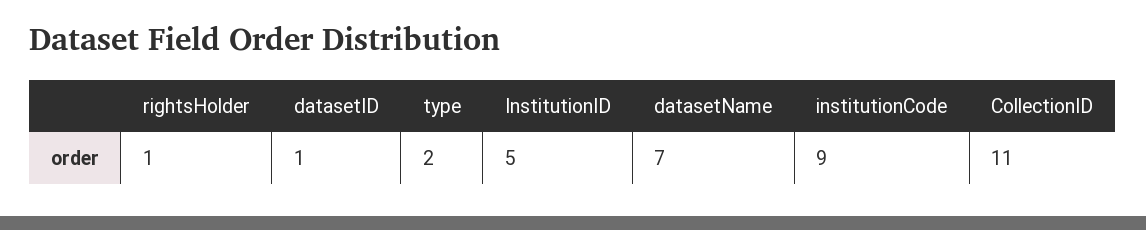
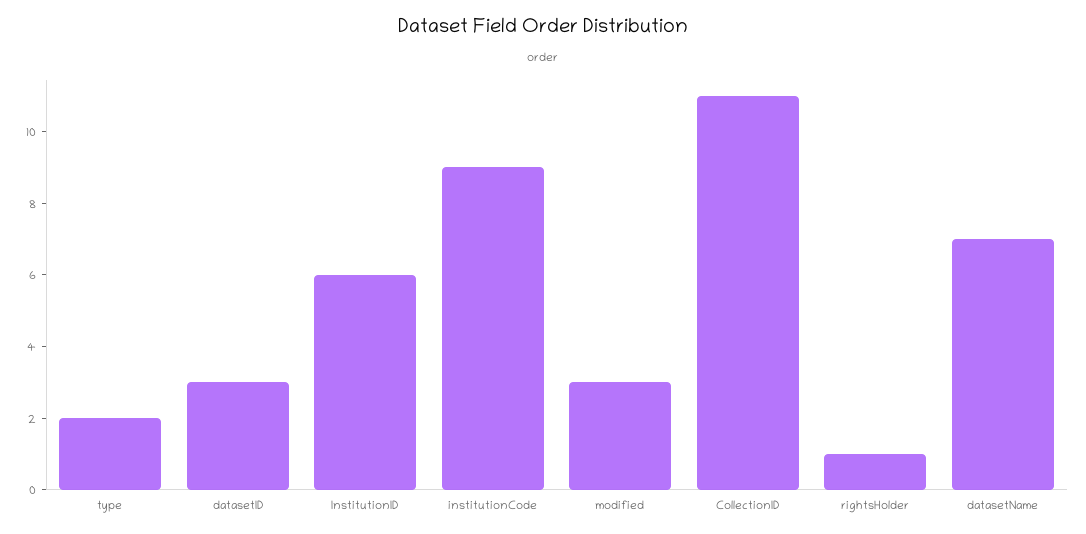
datasetID: 1 -> 3
InstitutionID: 5 -> 6
modified: none -> 3

